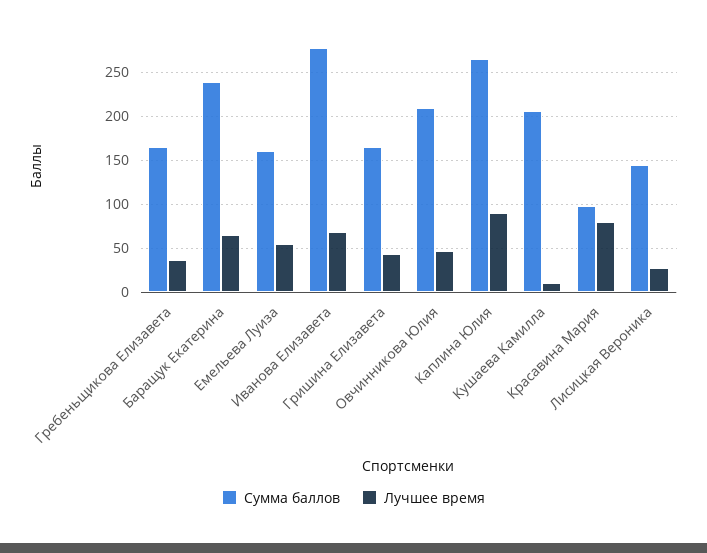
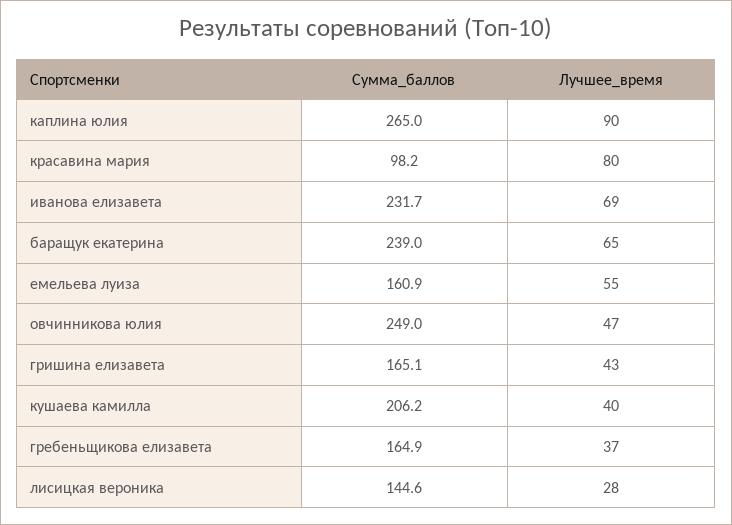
Сумма баллов, Иванова Елизавета: 280 -> 231.7
Сумма баллов, Овчинникова Юлия: 210 -> 249
Лучшее время, Кушаева Камилла: 10 -> 40

